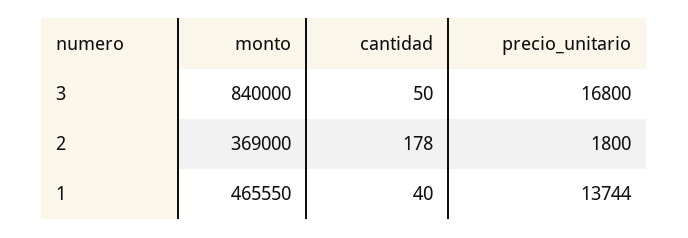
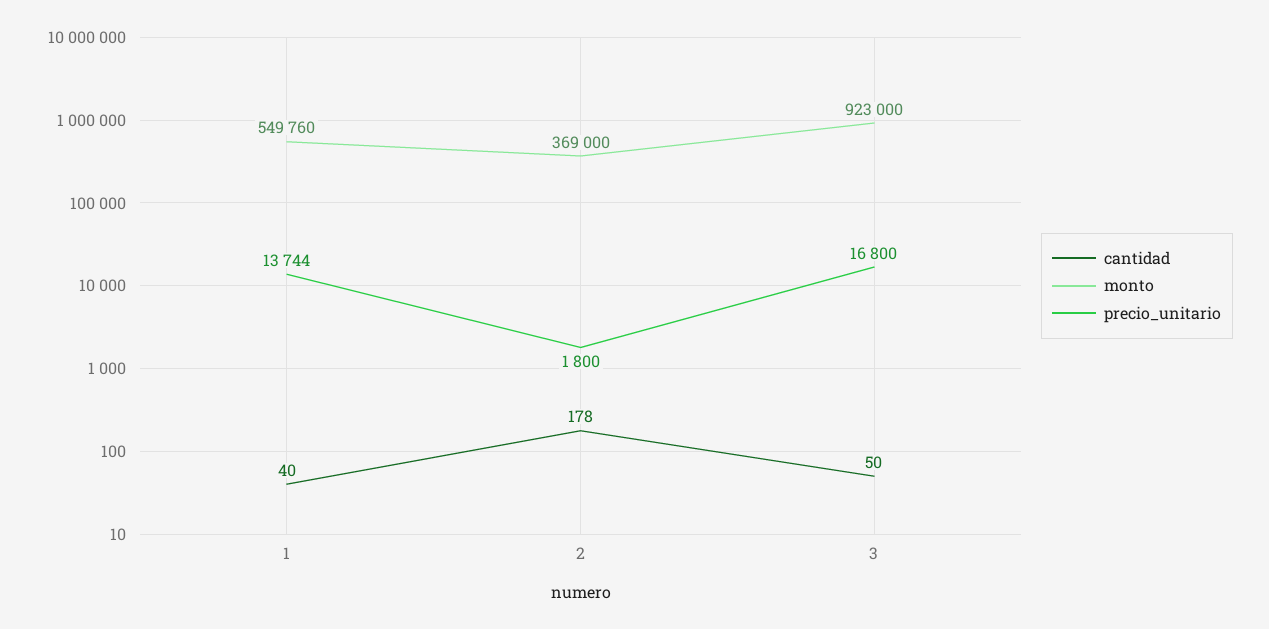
monto, 3: 840000 -> 923000
monto, 1: 465550 -> 549760

